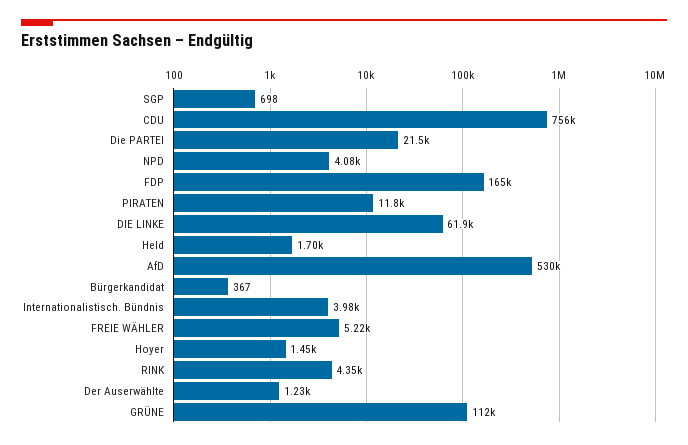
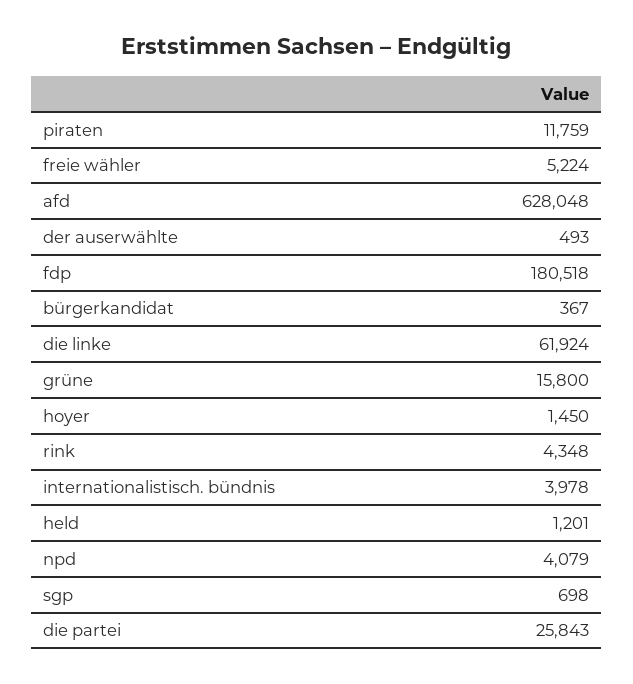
CDU: 756000 -> none
Die PARTEI: 21500 -> 25843
FDP: 165000 -> 180518
Held: 1700 -> 1201
AfD: 530000 -> 628048
Der Auserwählte: 1230 -> 493
GRÜNE: 112000 -> 15800

